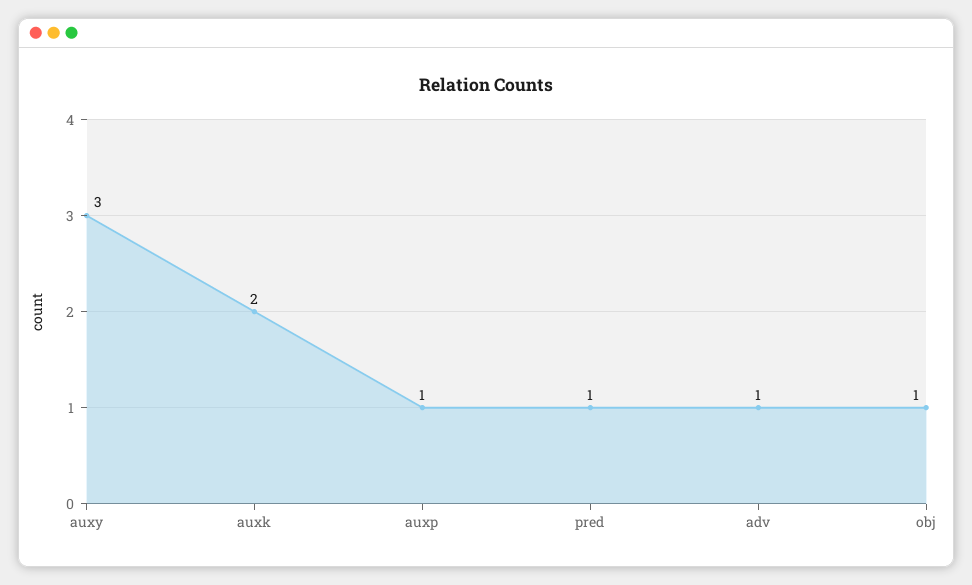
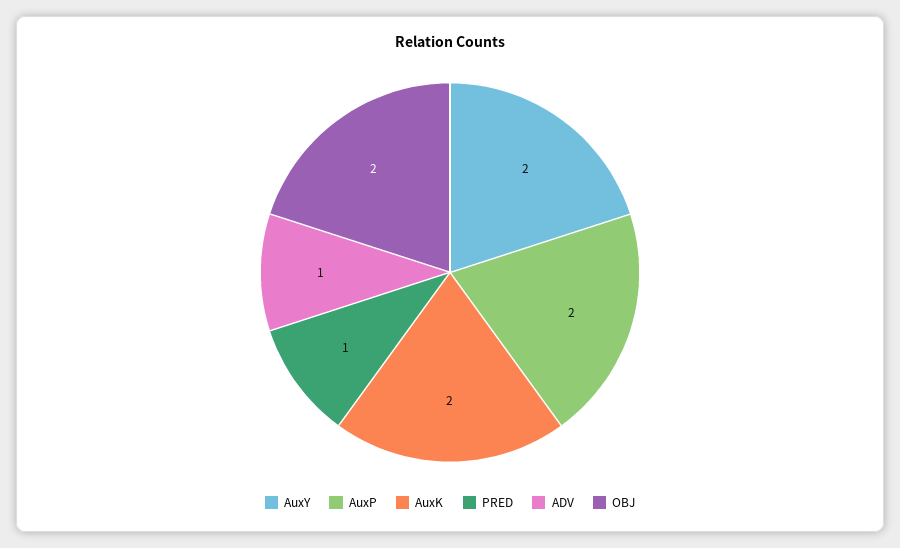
auxy: 3 -> 2
auxp: 1 -> 2
obj: 1 -> 2

